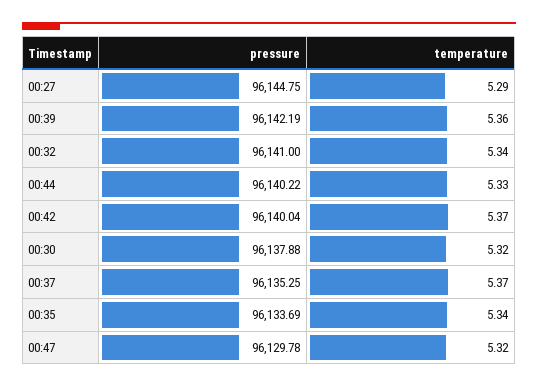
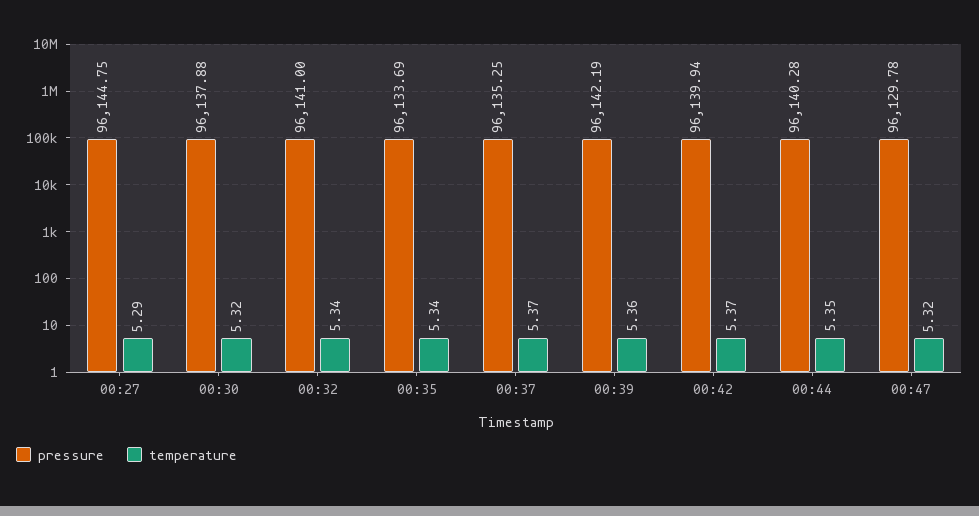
pressure, 00:44: 96140.22 -> 96140.28
temperature, 00:44: 5.33 -> 5.35
pressure, 00:42: 96140.04 -> 96139.94

